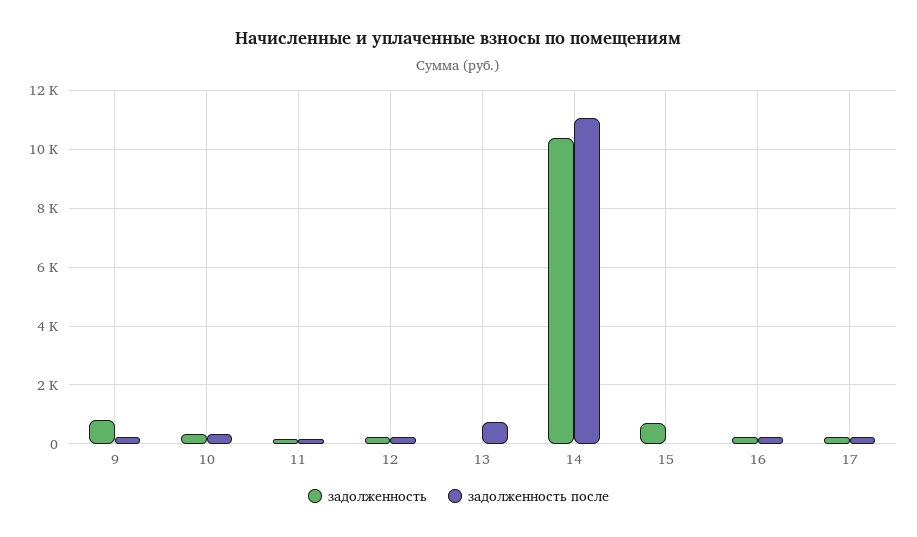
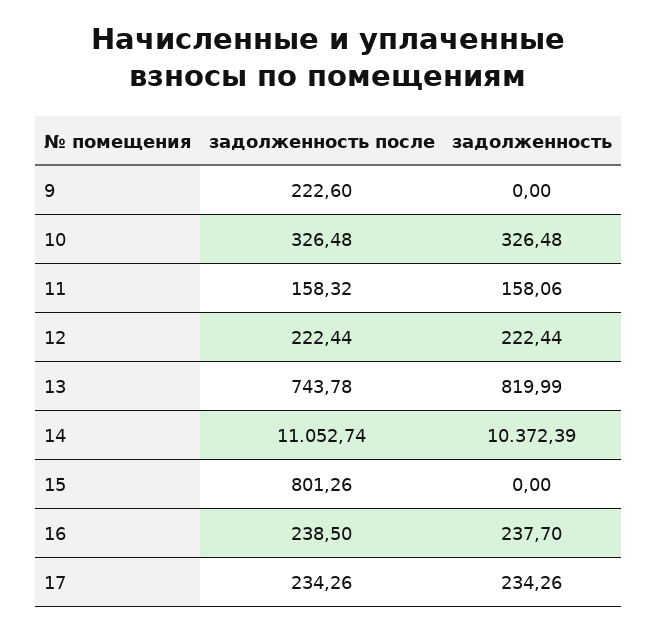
задолженность, 9: 750 -> 0
задолженность, 13: 0 -> 819.99
задолженность, 15: 750 -> 0
задолженность после, 15: 0 -> 801.26

